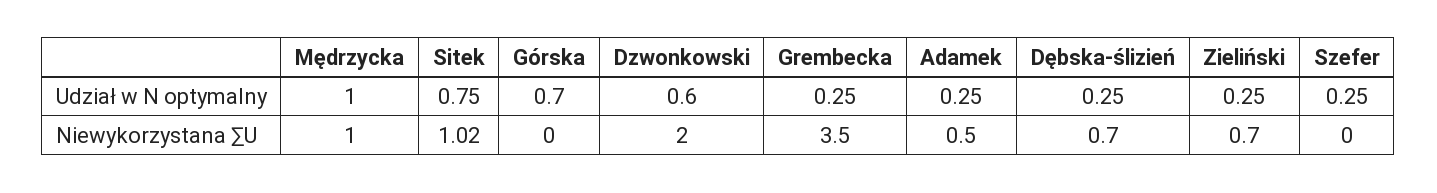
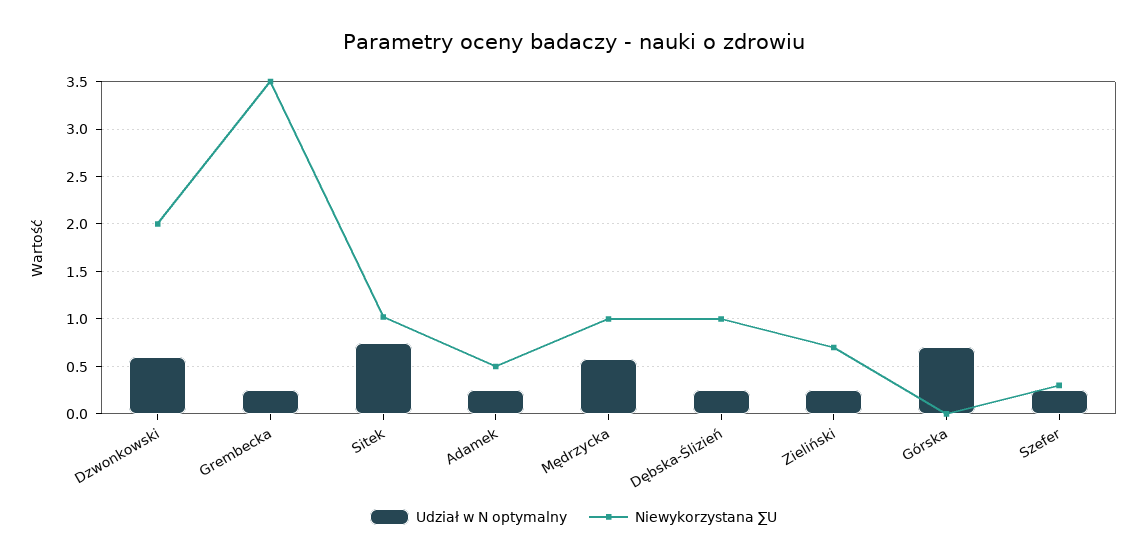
Udział w N optymalny, Mędrzycka: 1 -> 0.6
Niewykorzystana ∑U, Dębska-ślizień: 0.7 -> 1
Niewykorzystana ∑U, Szefer: 0 -> 0.3

